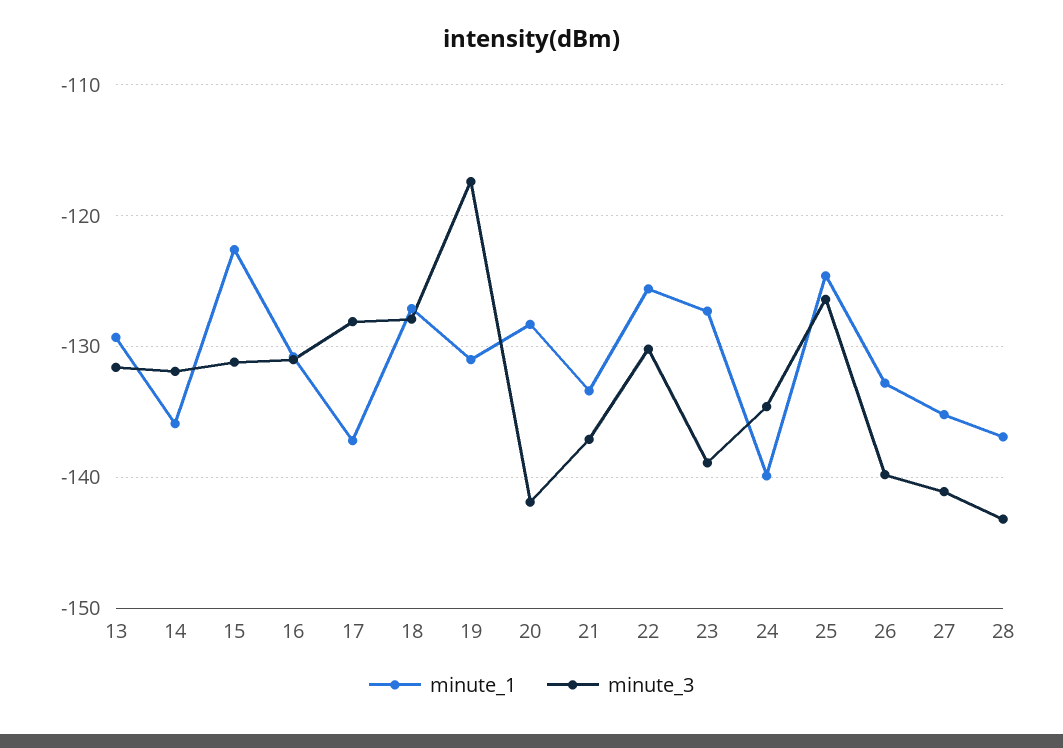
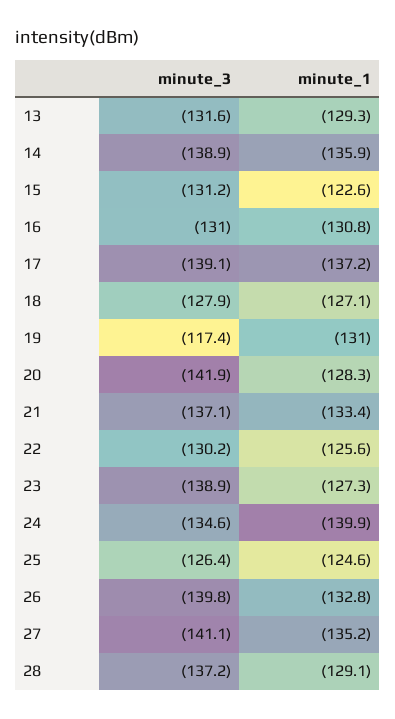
minute_3, 14: -132 -> -138.9
minute_3, 17: -128 -> -139.1
minute_1, 28: -137 -> -129.1
minute_3, 28: -143 -> -137.2

